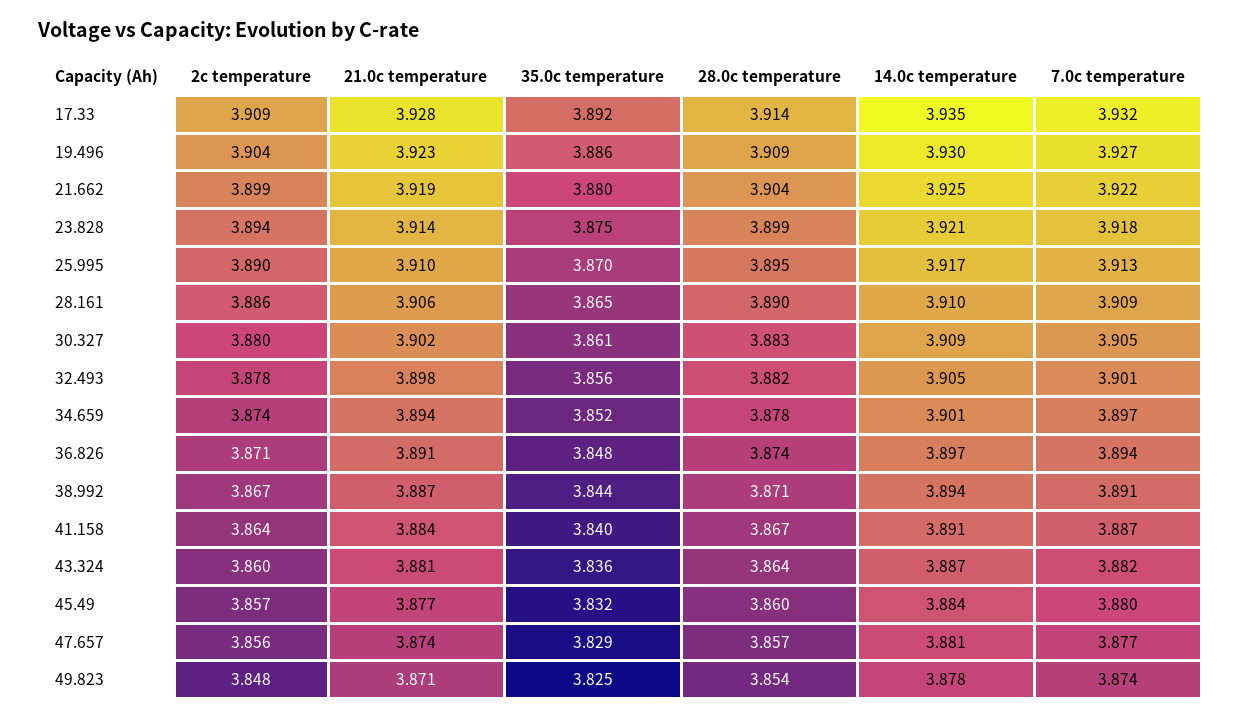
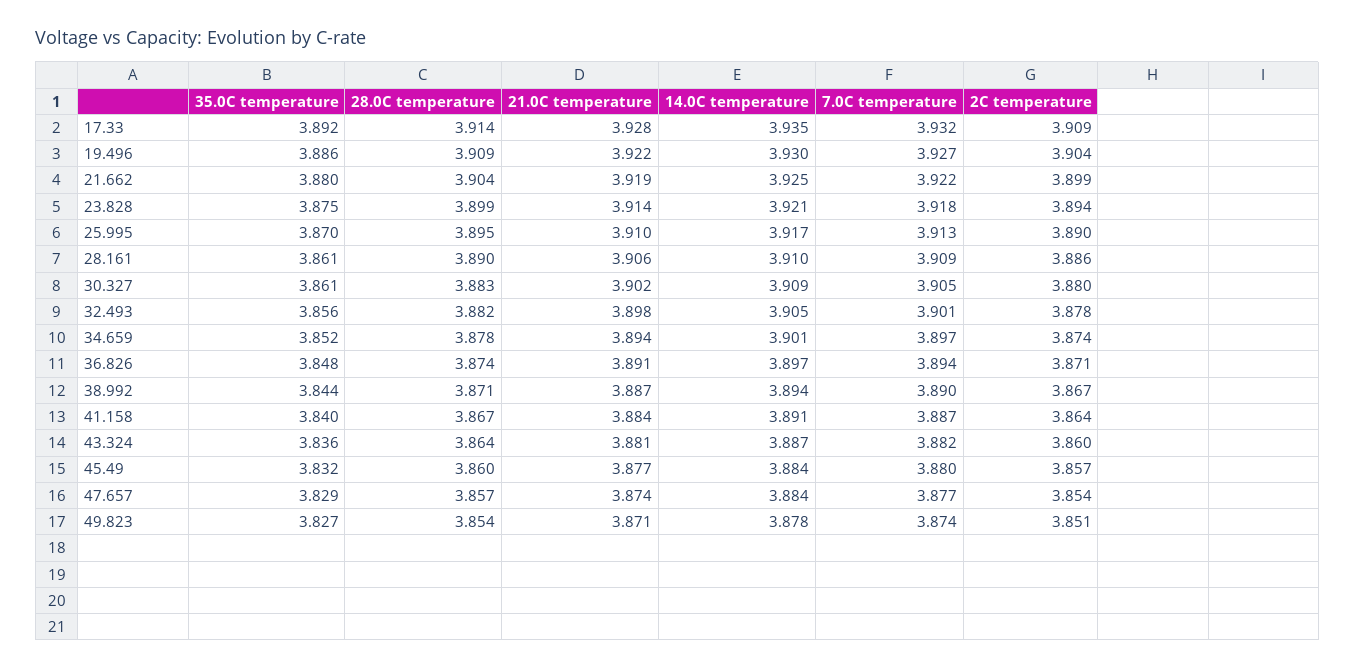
21.0c temperature, 19.496: 3.923 -> 3.922
35.0c temperature, 28.161: 3.865 -> 3.861
7.0c temperature, 38.992: 3.891 -> 3.89
2c temperature, 47.657: 3.856 -> 3.854
14.0c temperature, 47.657: 3.881 -> 3.884
2c temperature, 49.823: 3.848 -> 3.851
35.0c temperature, 49.823: 3.825 -> 3.827

